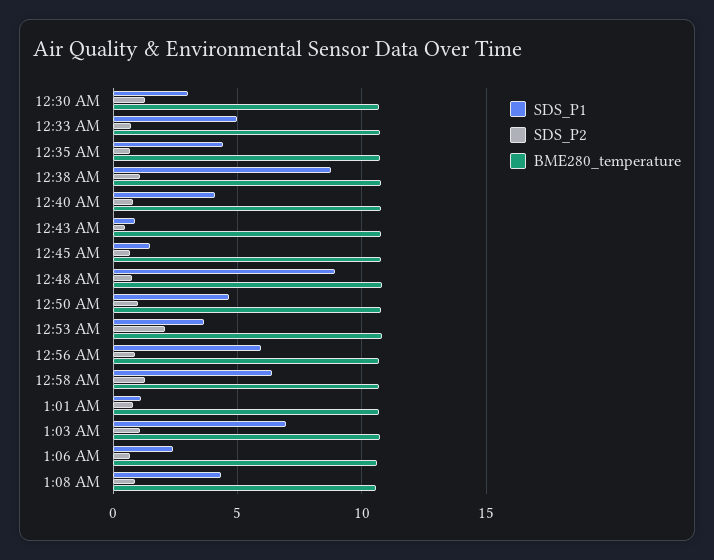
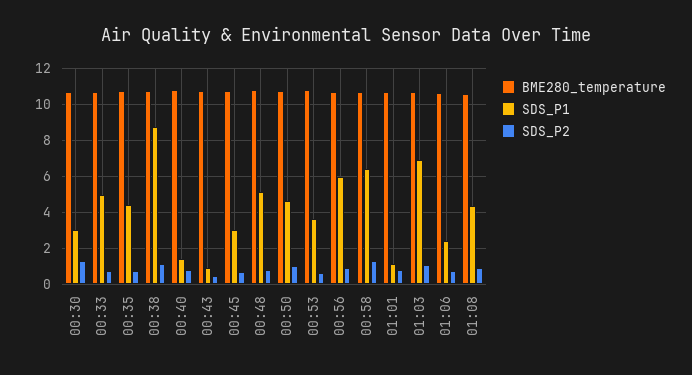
SDS_P1, 12:40 AM: 4 -> 1.5
SDS_P1, 12:45 AM: 1.5 -> 3
SDS_P1, 12:48 AM: 9 -> 5
SDS_P2, 12:53 AM: 2 -> 0.5

